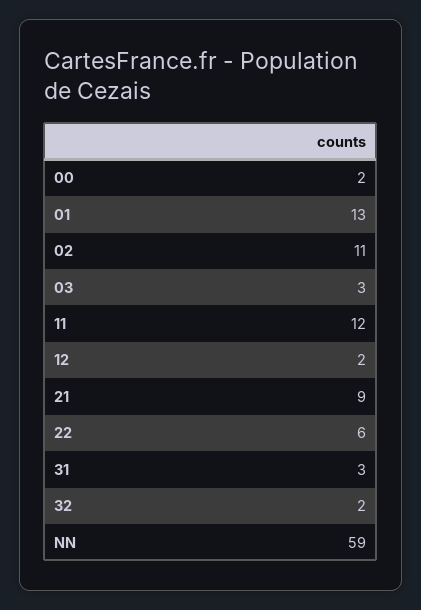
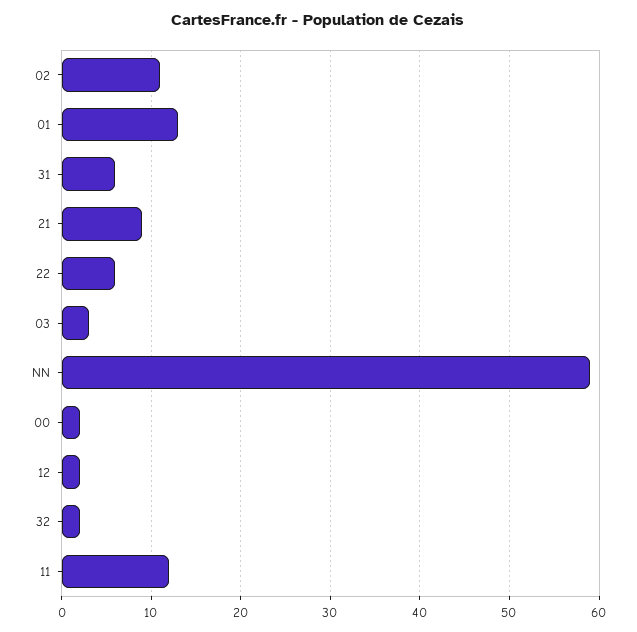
31: 3 -> 6

